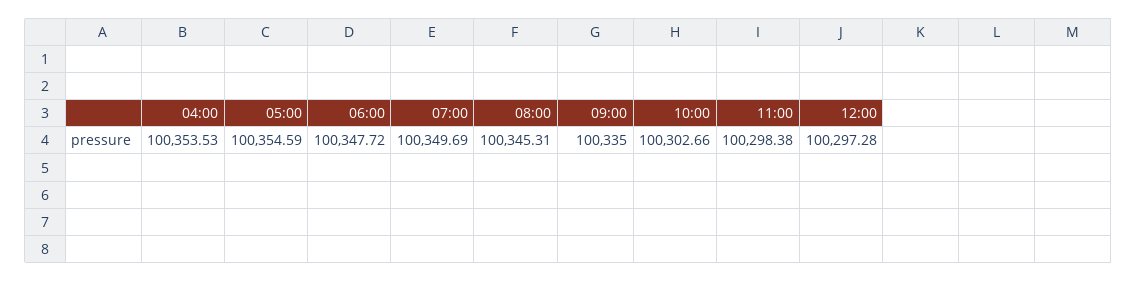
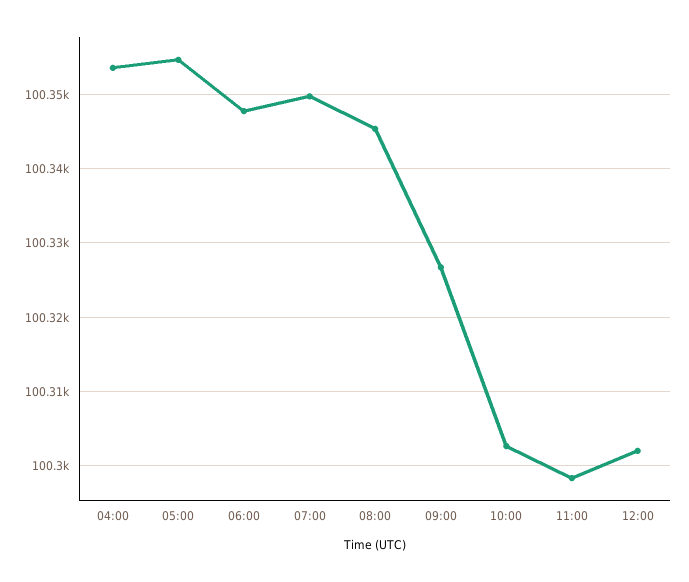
09:00: 100335 -> 100327
12:00: 100297.28 -> 100302

